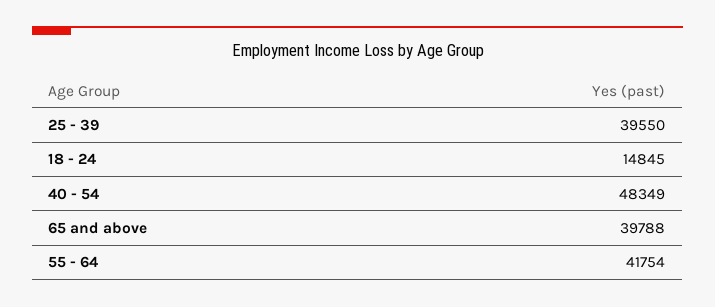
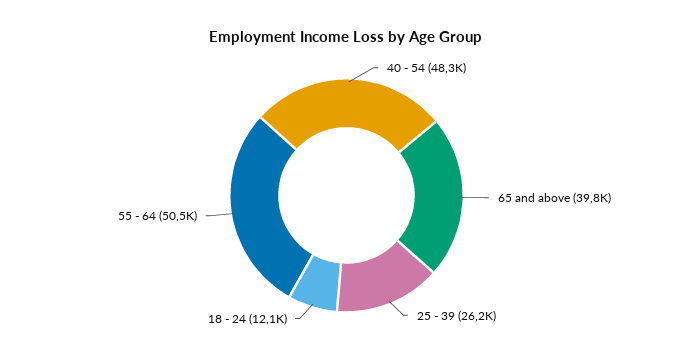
25 - 39: 39550 -> 26200
18 - 24: 14845 -> 12100
55 - 64: 41754 -> 50500

